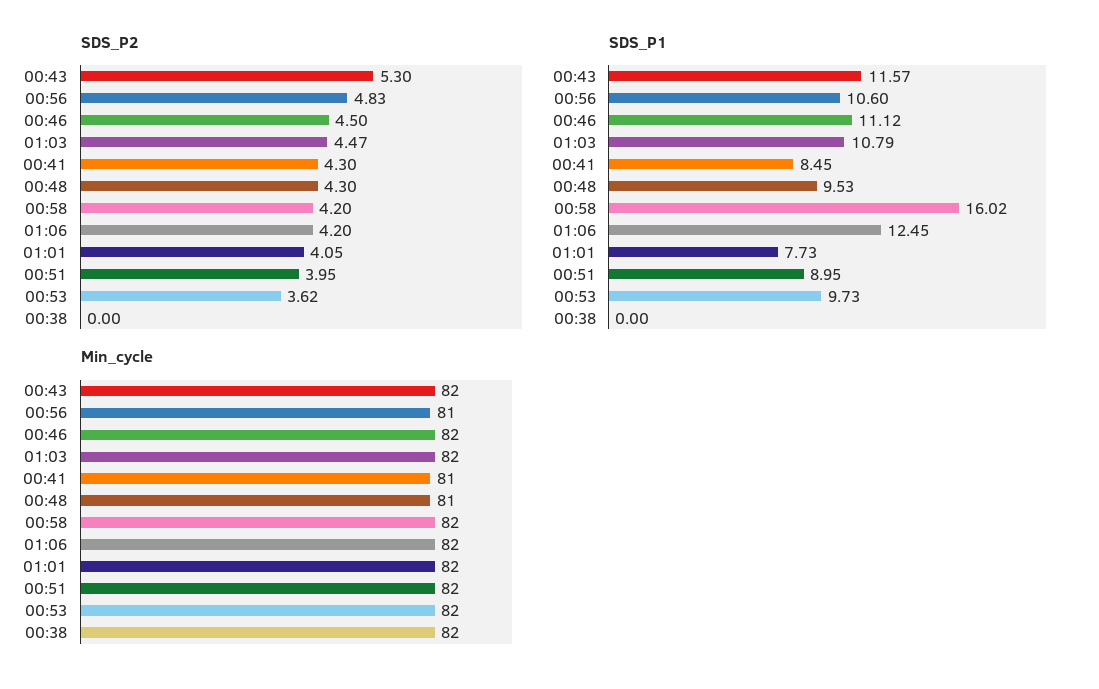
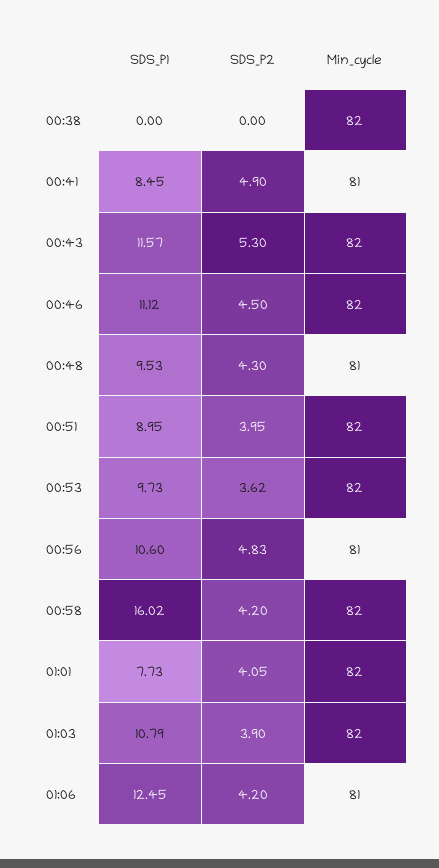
SDS_P2, 01:03: 4.47 -> 3.9
SDS_P2, 00:41: 4.3 -> 4.9
Min_cycle, 01:06: 82 -> 81

